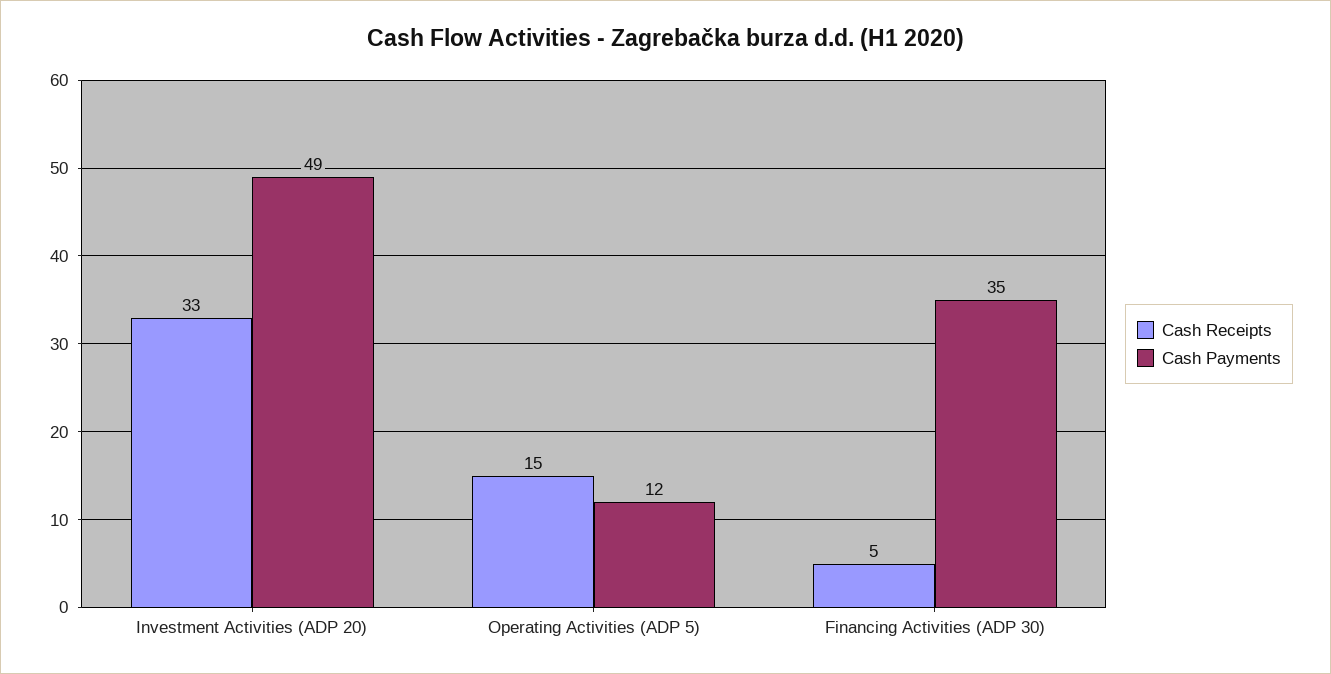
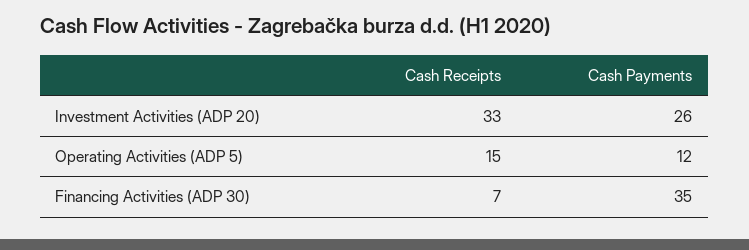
Cash Payments, Investment Activities (ADP 20): 49 -> 26
Cash Receipts, Financing Activities (ADP 30): 5 -> 7

